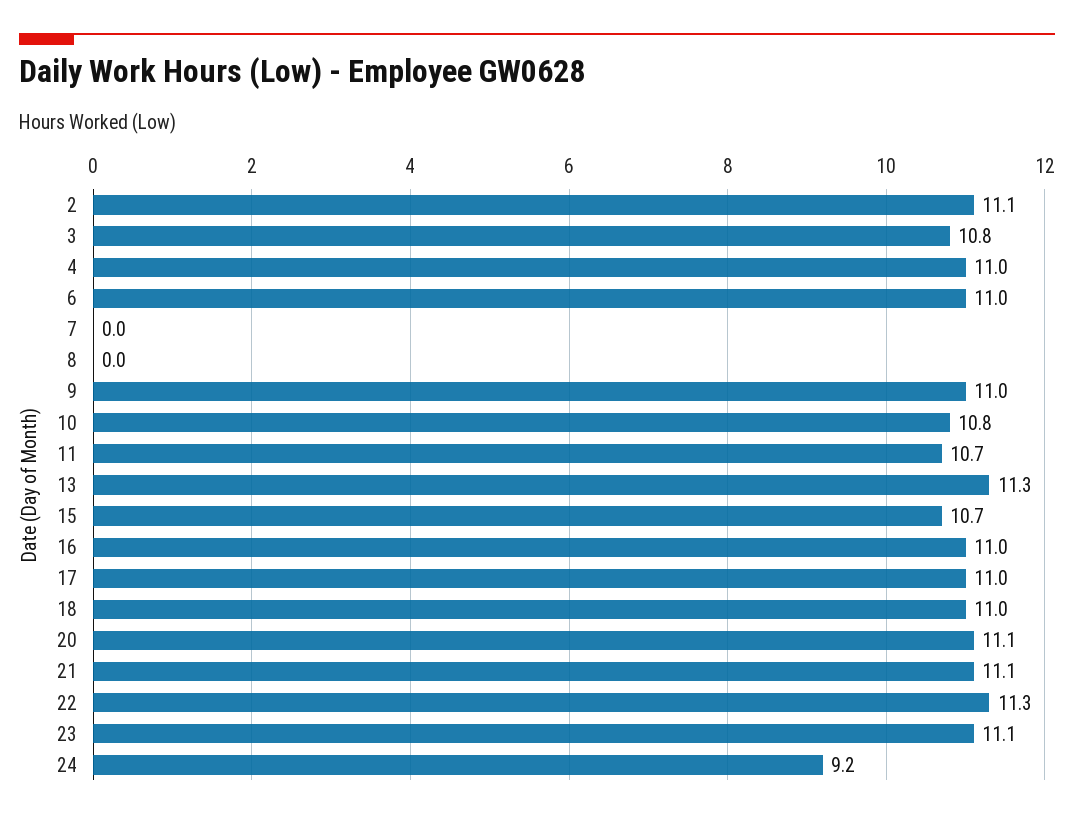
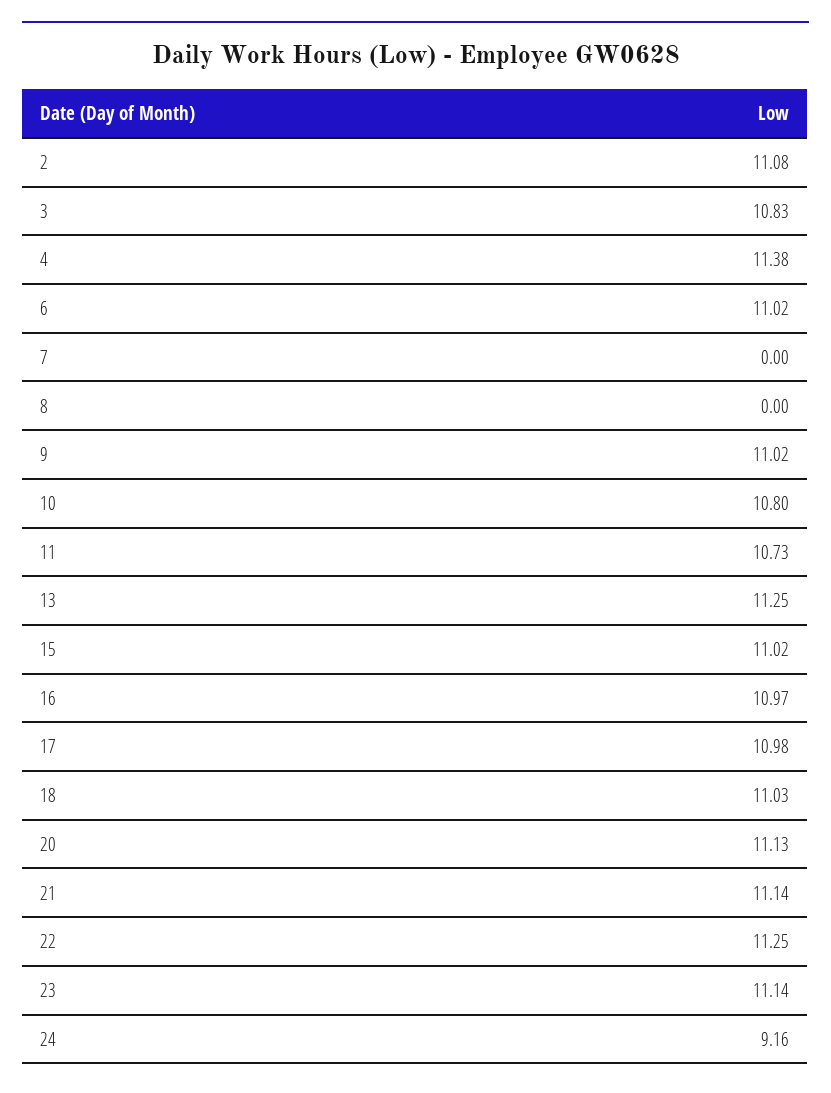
4: 11 -> 11.38
15: 10.7 -> 11.02

